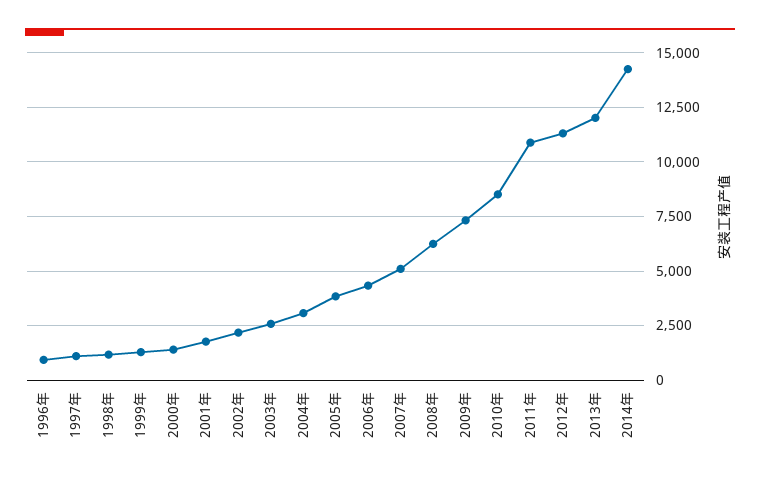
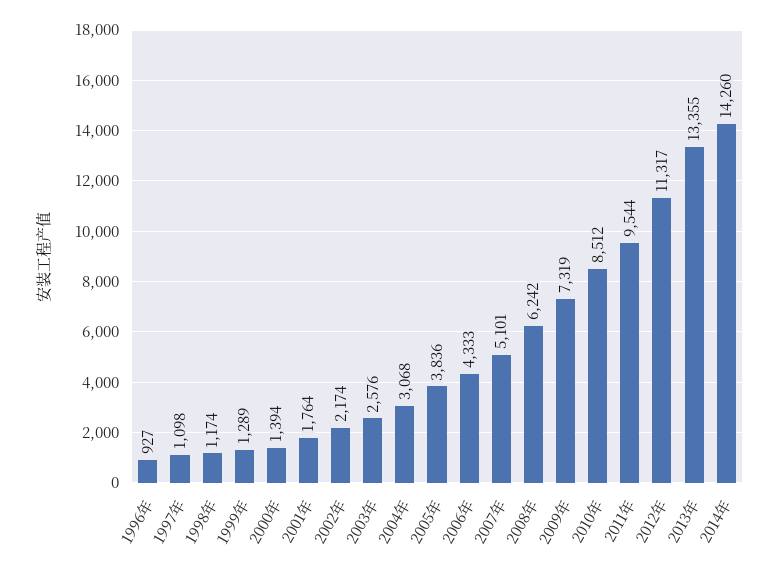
2011年: 11000 -> 9544
2013年: 12000 -> 13355

